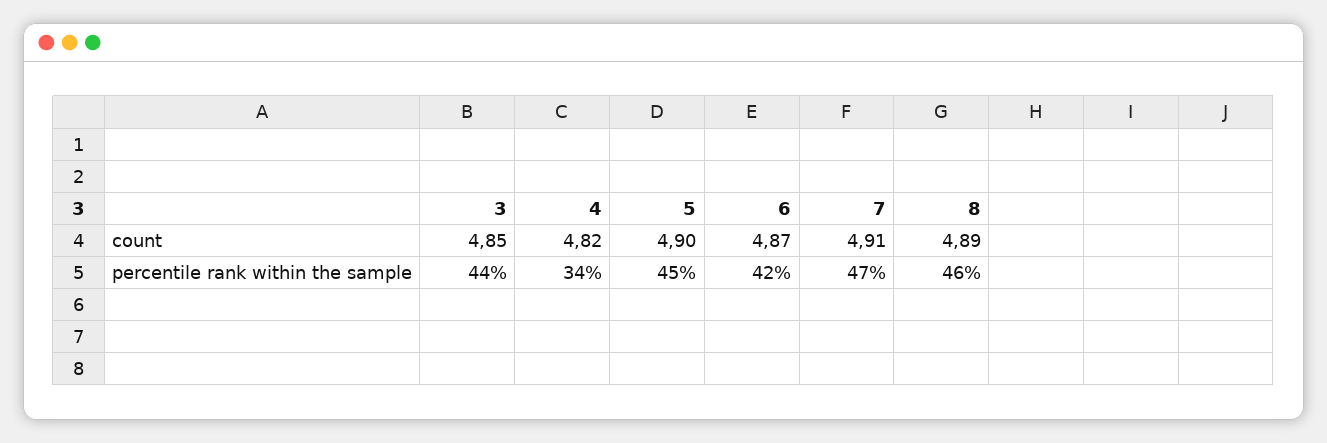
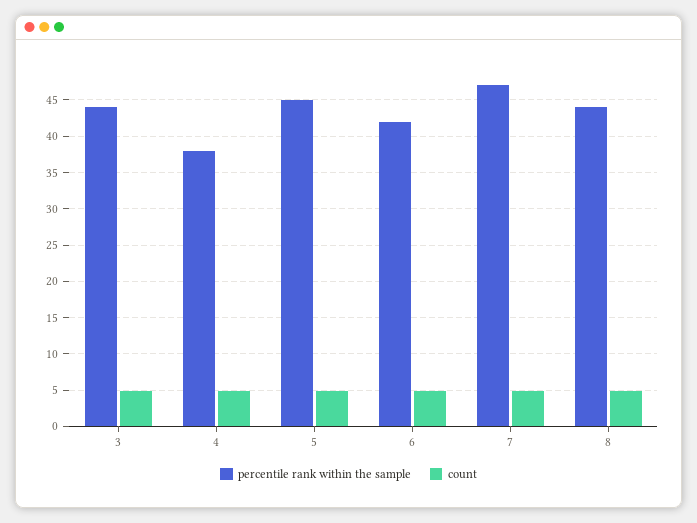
percentile rank within the sample, 4: 34 -> 38
percentile rank within the sample, 8: 46 -> 44

